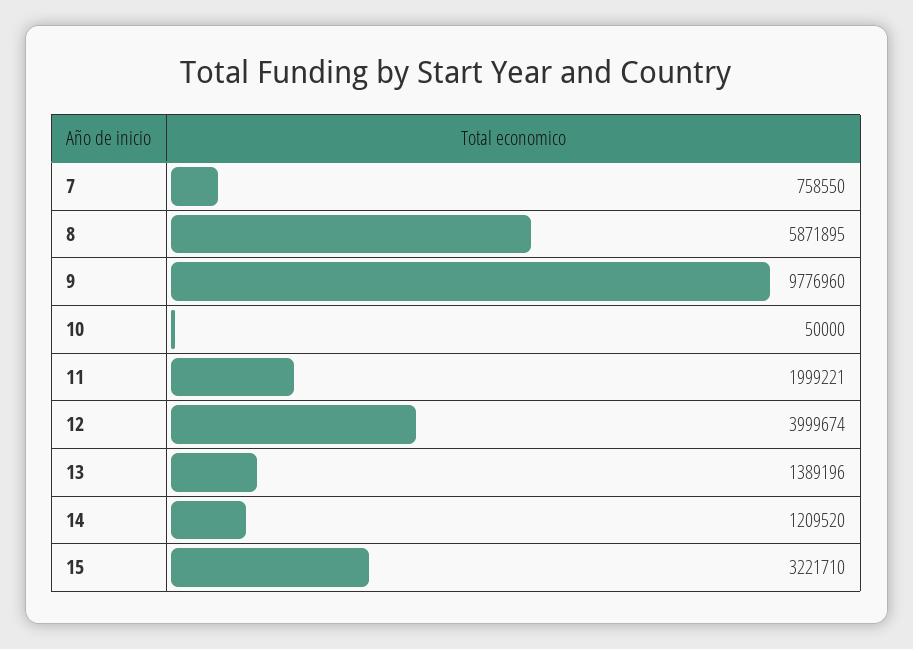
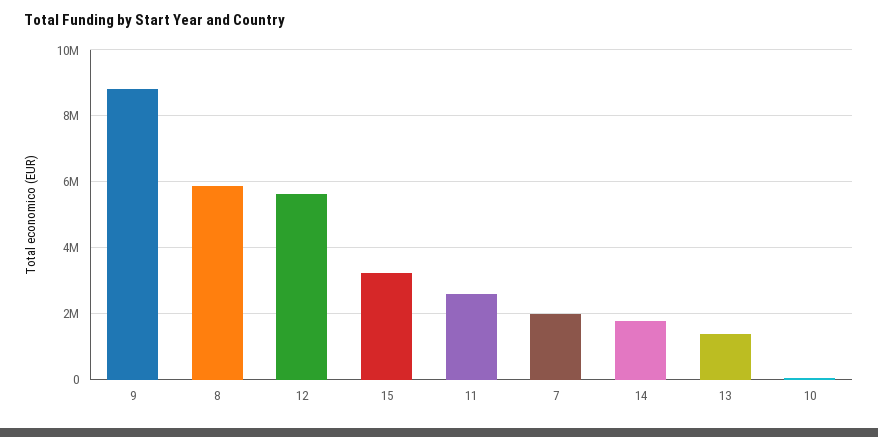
7: 758550 -> 2000000
9: 9776960 -> 8800000
11: 1999221 -> 2600000
12: 3999674 -> 5600000
14: 1209520 -> 1800000

